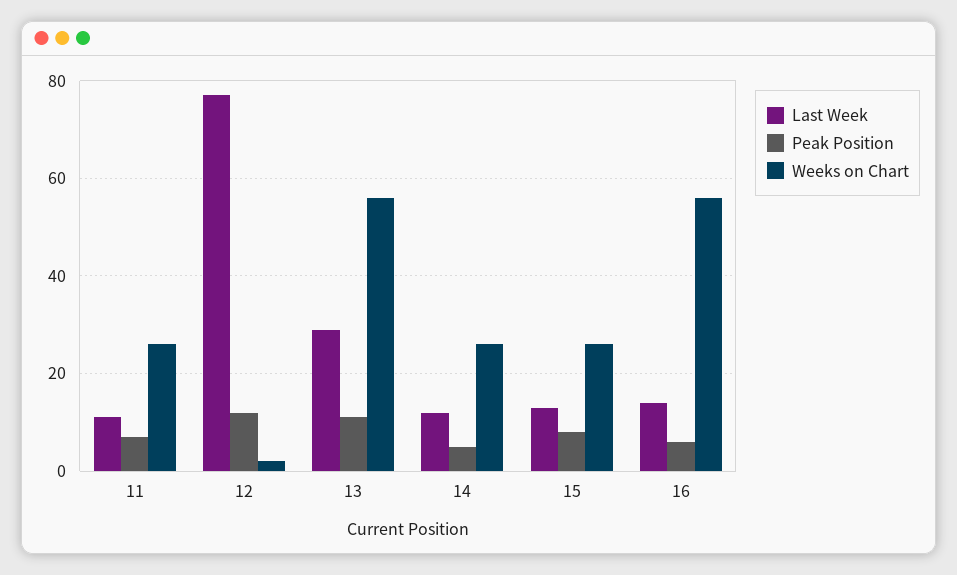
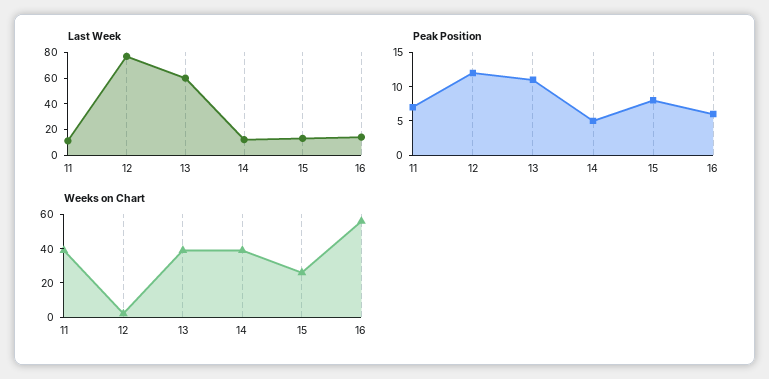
Weeks on Chart, 11: 25 -> 40
Last Week, 13: 30 -> 60
Weeks on Chart, 13: 55 -> 40
Weeks on Chart, 14: 25 -> 40

